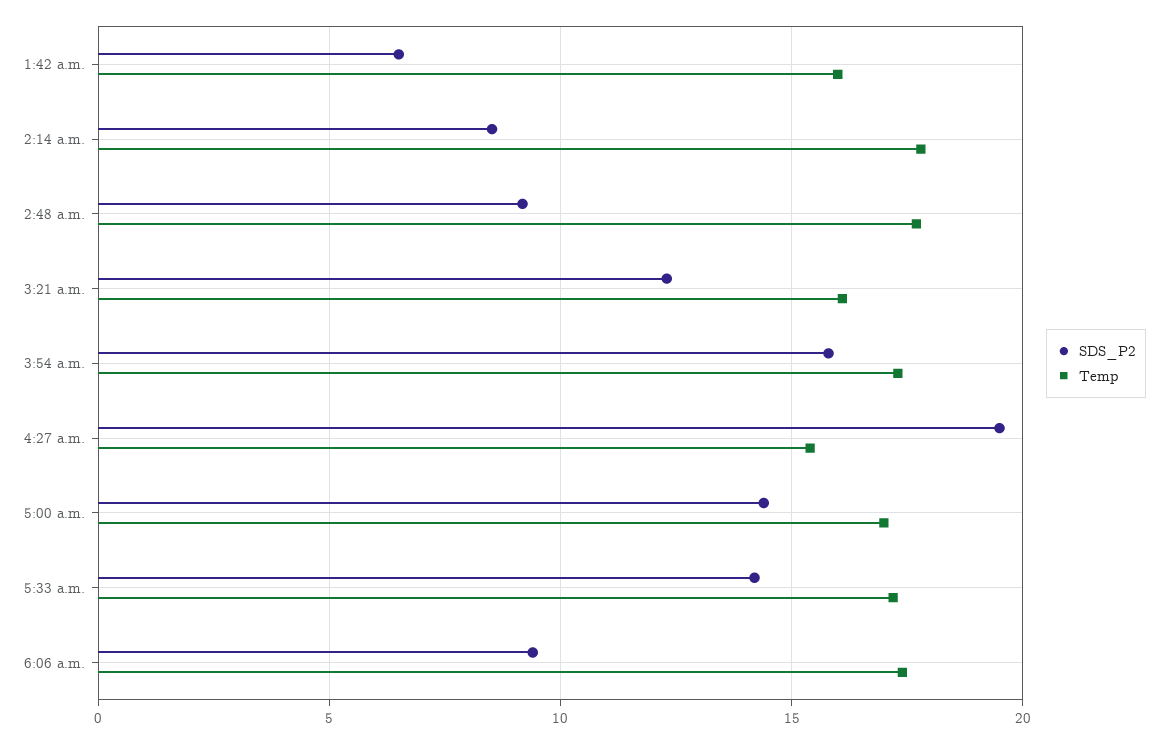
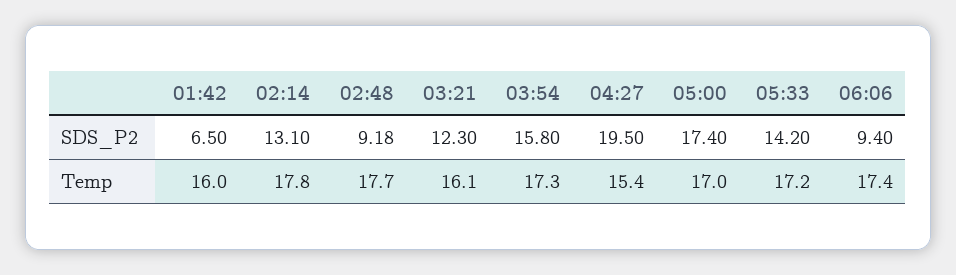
SDS_P2, 2:14 a.m.: 8.5 -> 13.1
SDS_P2, 5:00 a.m.: 14.5 -> 17.4

